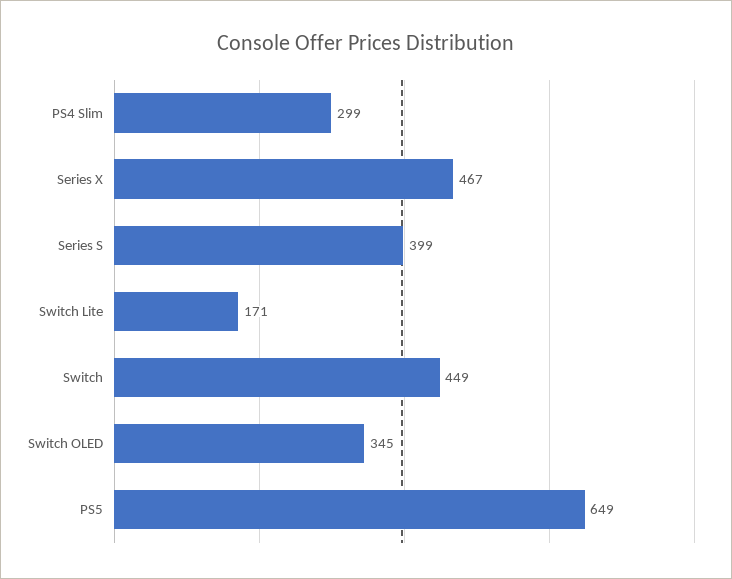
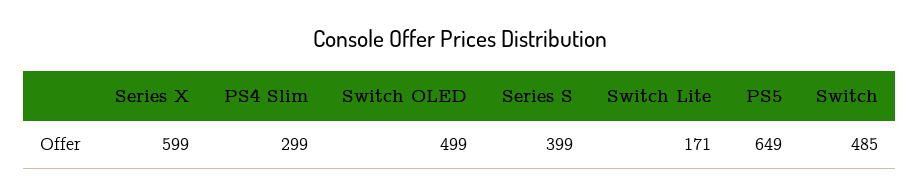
Series X: 467 -> 599
Switch: 449 -> 485
Switch OLED: 345 -> 499

